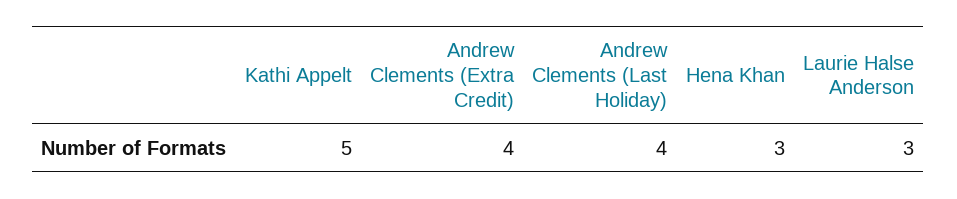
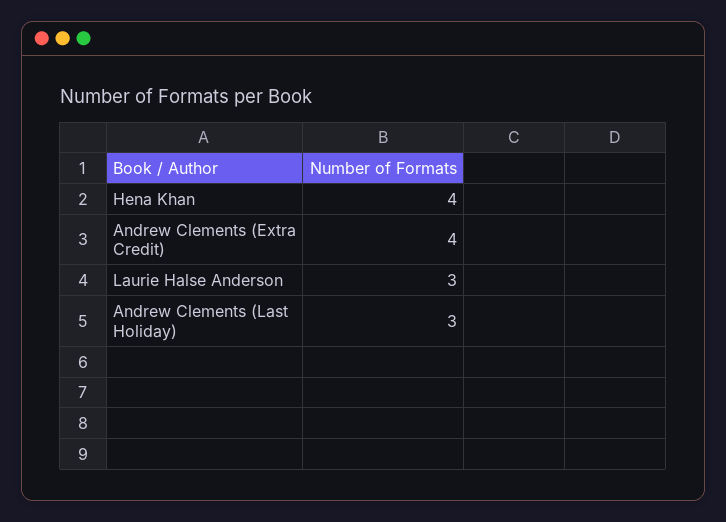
Kathi Appelt: 5 -> none
Andrew Clements (Last Holiday): 4 -> 3
Hena Khan: 3 -> 4

